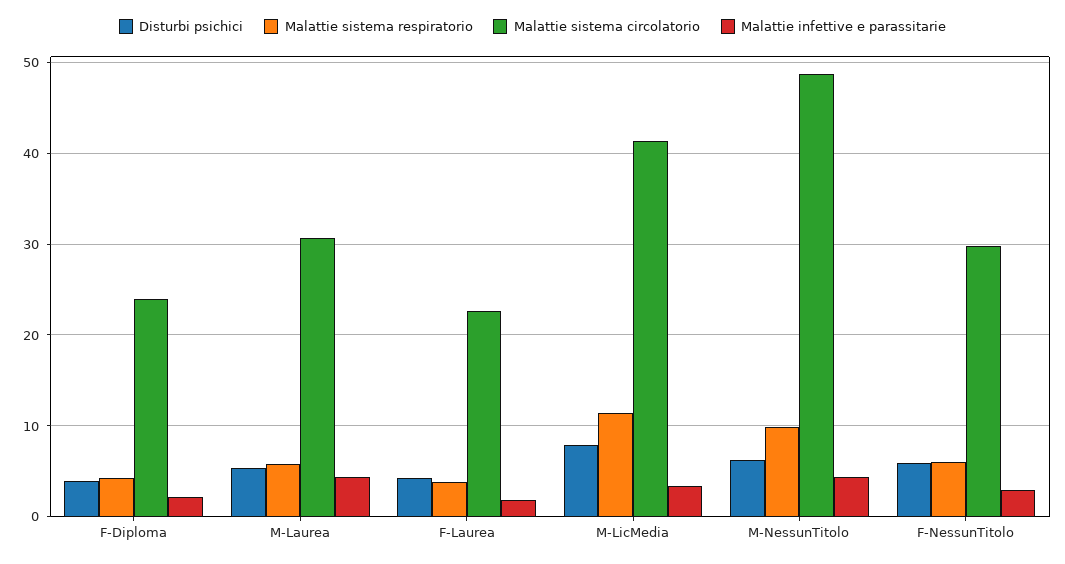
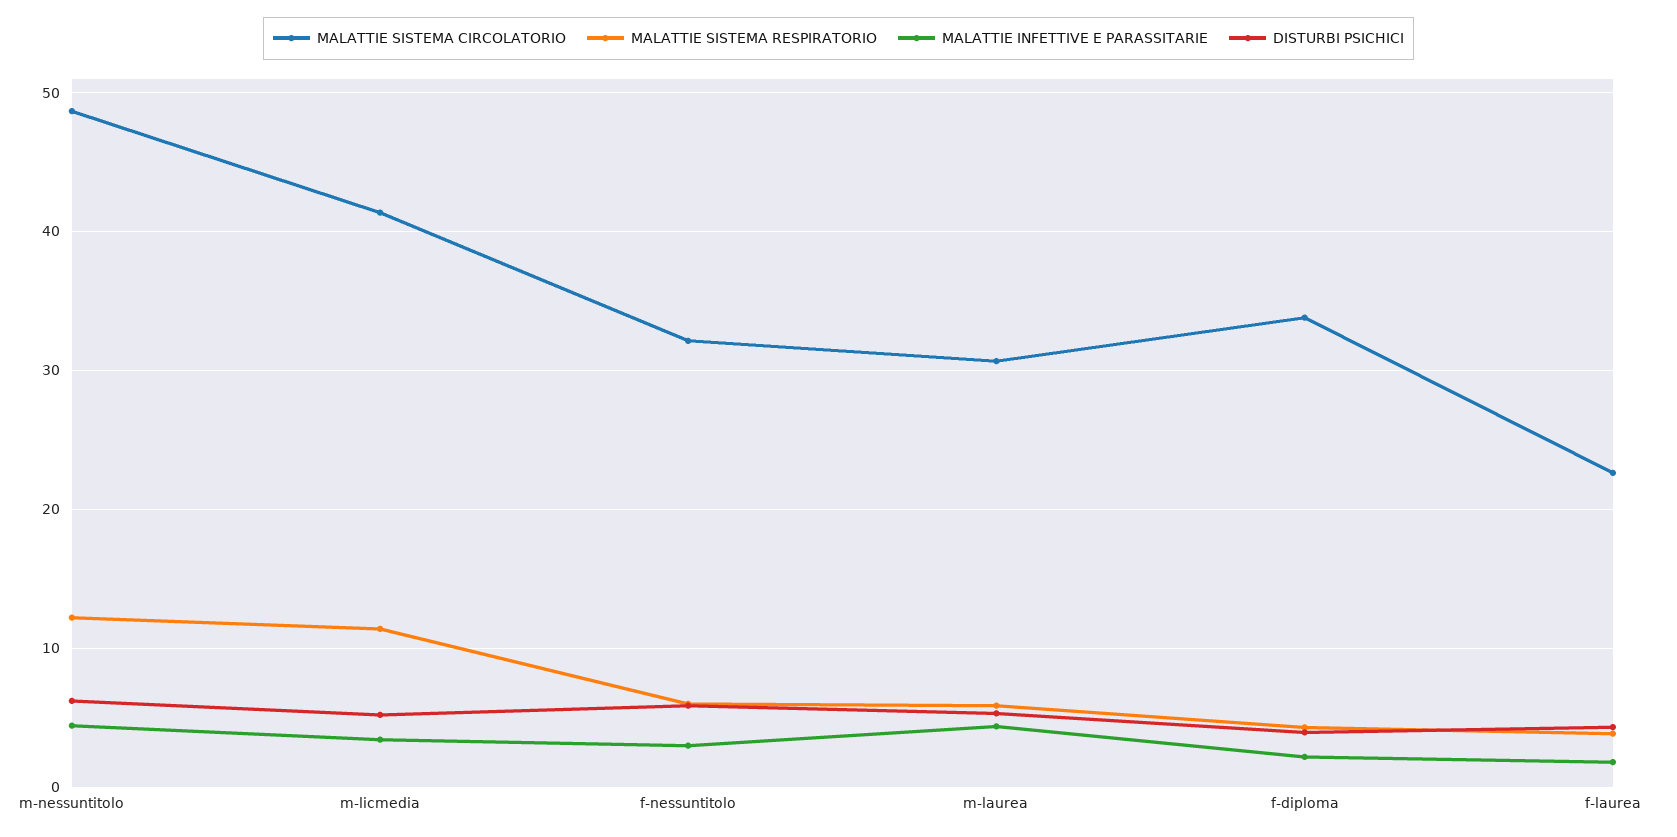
Malattie sistema circolatorio, F-Diploma: 24 -> 34
Disturbi psichici, M-LicMedia: 8 -> 5
Malattie sistema respiratorio, M-NessunTitolo: 10 -> 12
Malattie sistema circolatorio, F-NessunTitolo: 30 -> 32

